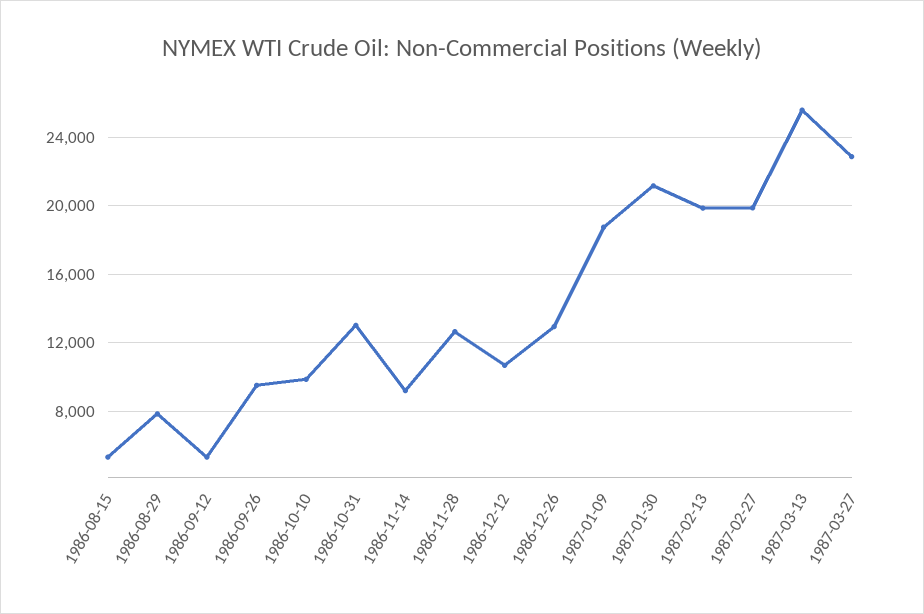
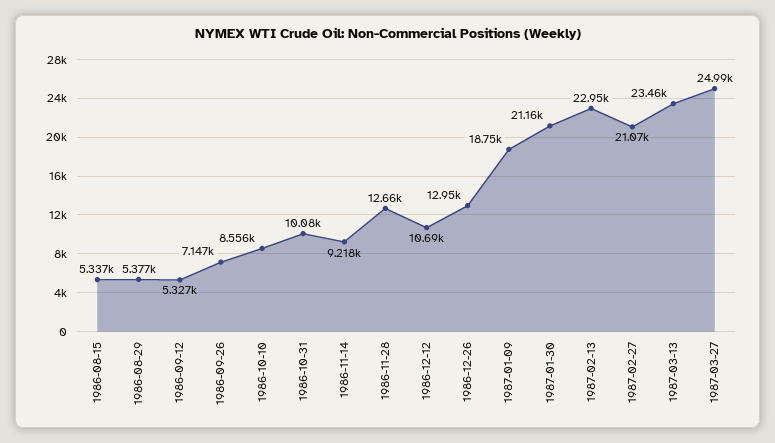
1986-08-29: 8000 -> 5377
1986-09-26: 9500 -> 7147
1986-10-10: 10000 -> 8556
1986-10-31: 13000 -> 10080
1987-02-13: 20000 -> 22950
1987-02-27: 20000 -> 21070
1987-03-13: 25500 -> 23460
1987-03-27: 23000 -> 24990

